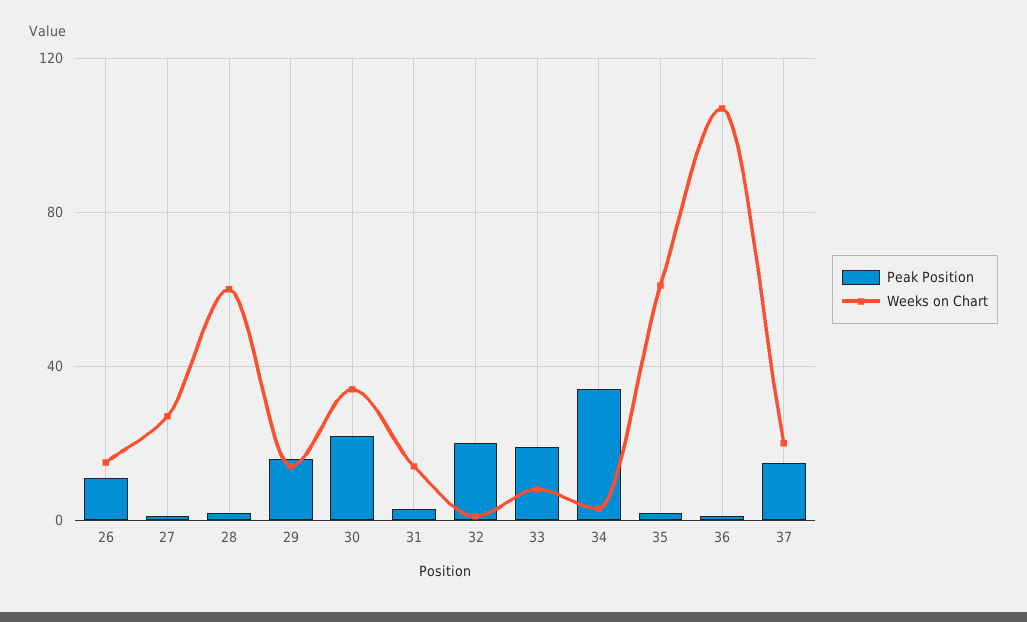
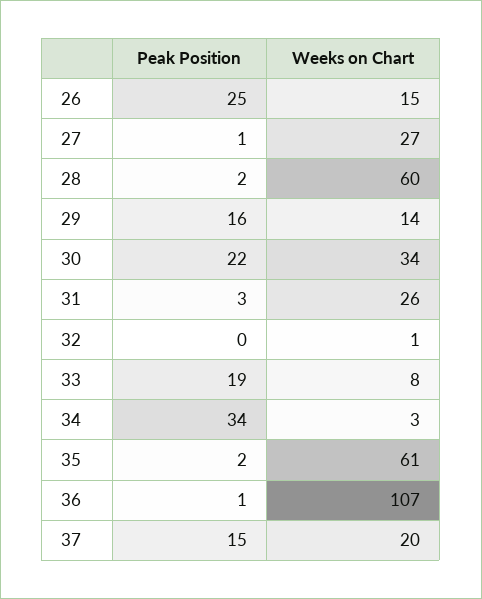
Peak Position, 26: 10 -> 25
Weeks on Chart, 31: 15 -> 26
Peak Position, 32: 20 -> 0

